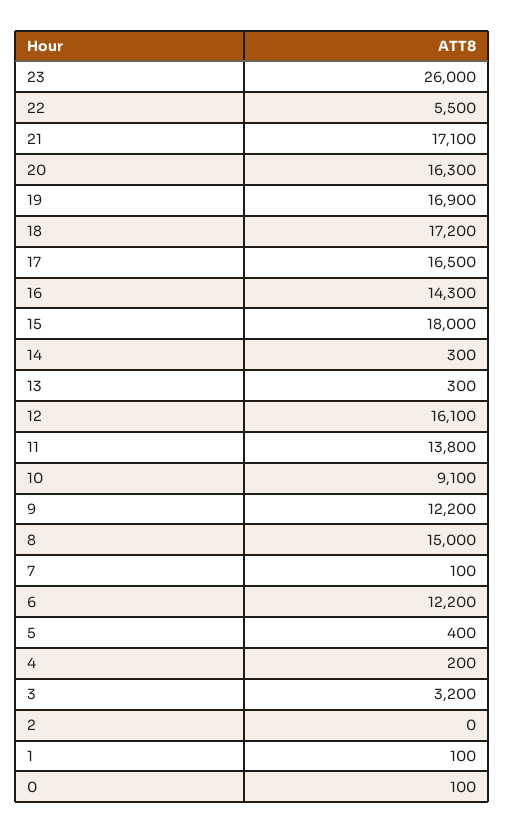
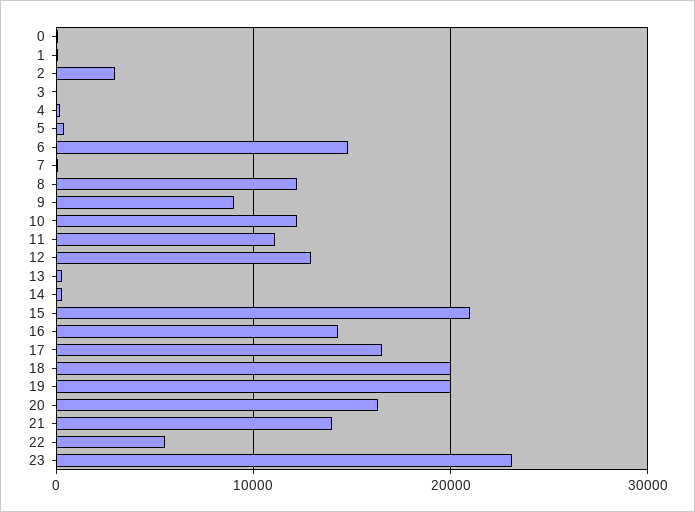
23: 26000 -> 23000
21: 17100 -> 14000
19: 16900 -> 20000
18: 17200 -> 20000
15: 18000 -> 21000
12: 16100 -> 13000
11: 13800 -> 11000
10: 9100 -> 12000
9: 12200 -> 9000
8: 15000 -> 12000
6: 12200 -> 15000
3: 3200 -> 0
2: 0 -> 3000

